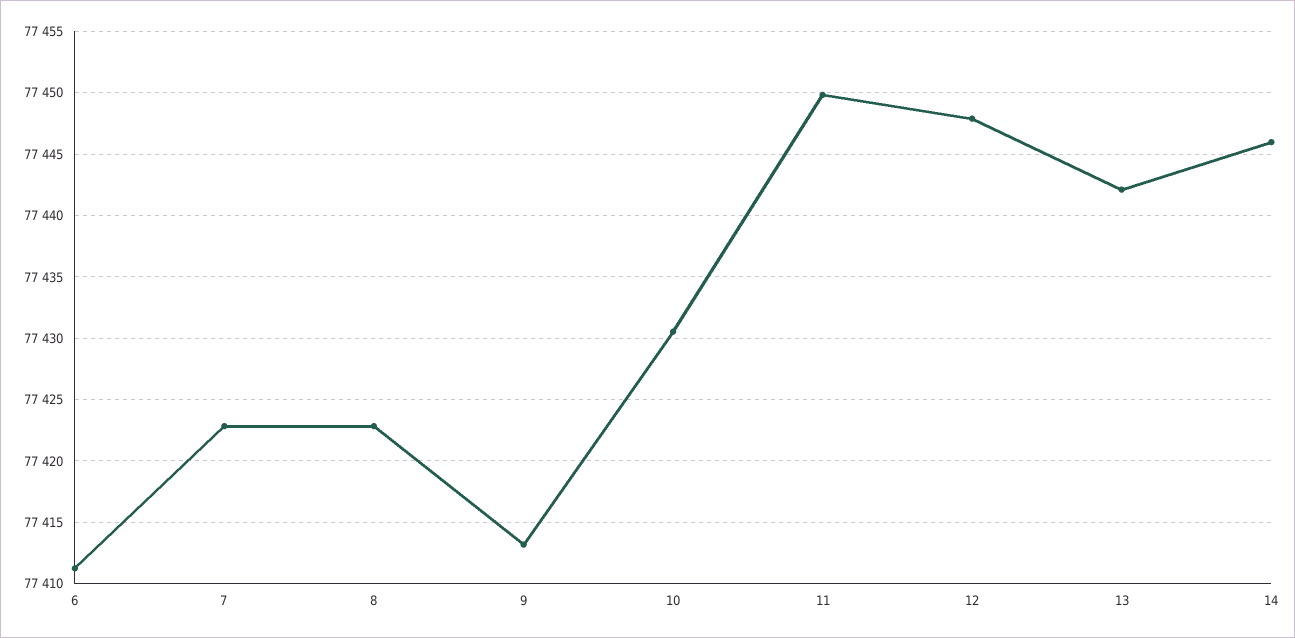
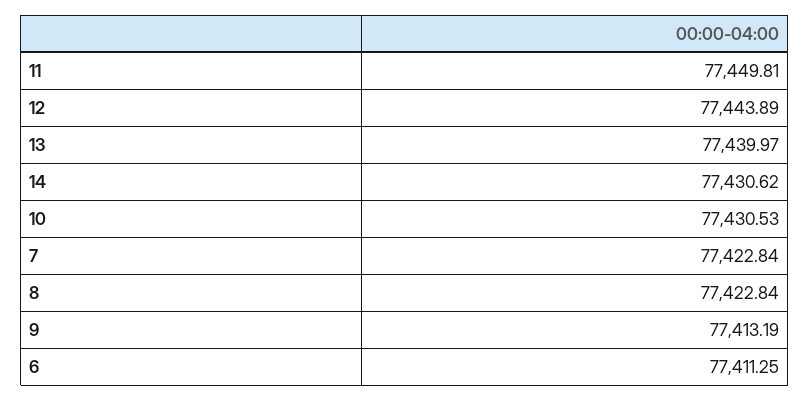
12: 77448 -> 77443.89
13: 77442 -> 77439.97
14: 77446 -> 77430.62

